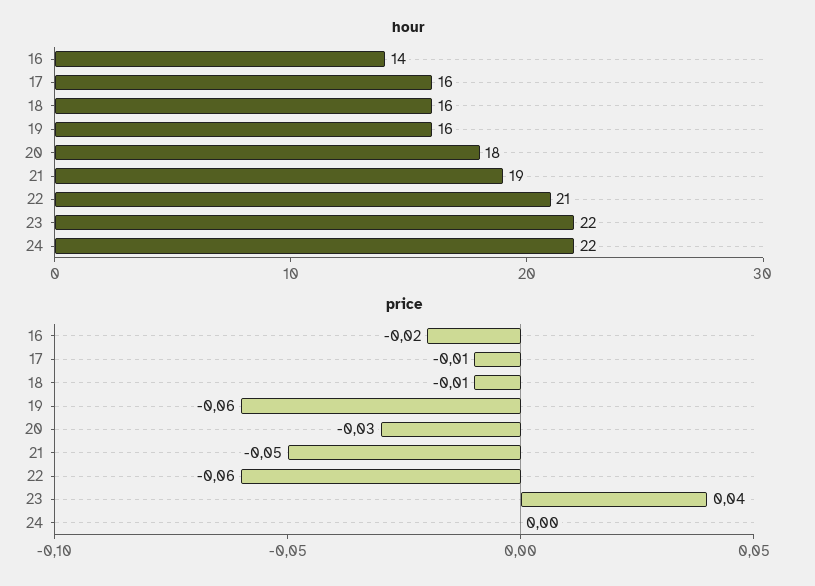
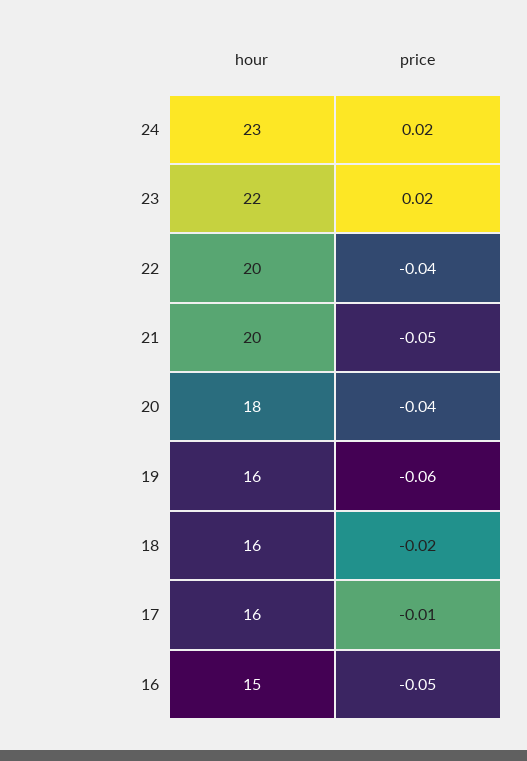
hour, 16: 14 -> 15
hour, 21: 19 -> 20
hour, 22: 21 -> 20
hour, 24: 22 -> 23
price, 16: -0.02 -> -0.05
price, 18: -0.01 -> -0.02
price, 20: -0.03 -> -0.04
price, 22: -0.06 -> -0.04
price, 23: 0.04 -> 0.02
price, 24: 0 -> 0.02

